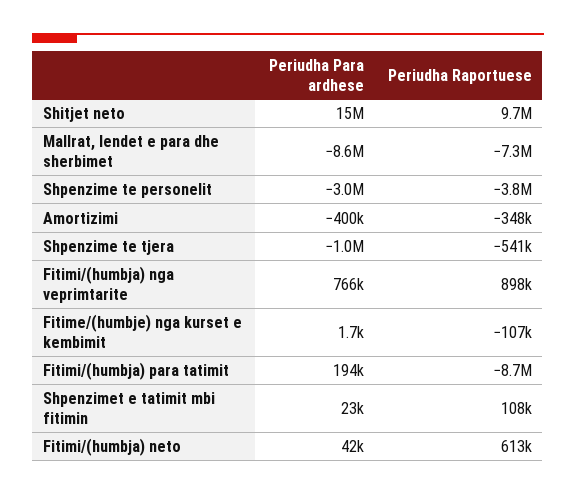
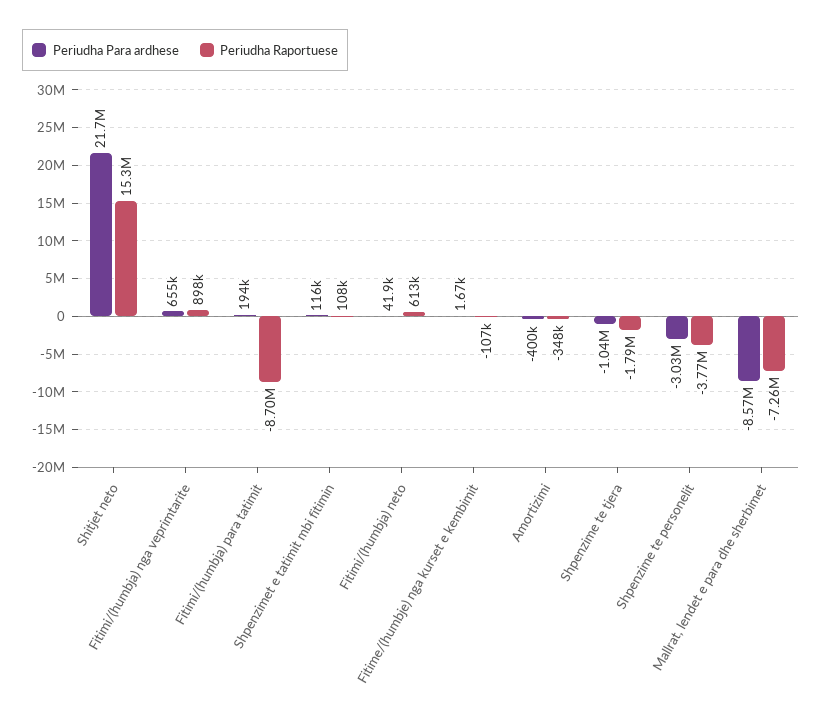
Periudha Para ardhese, Shitjet neto: 15000000 -> 21700000
Periudha Raportuese, Shitjet neto: 9700000 -> 15300000
Periudha Raportuese, Shpenzime te tjera: -541000 -> -1790000
Periudha Para ardhese, Fitimi/(humbja) nga veprimtarite: 766000 -> 655000
Periudha Para ardhese, Shpenzimet e tatimit mbi fitimin: 23000 -> 116000

